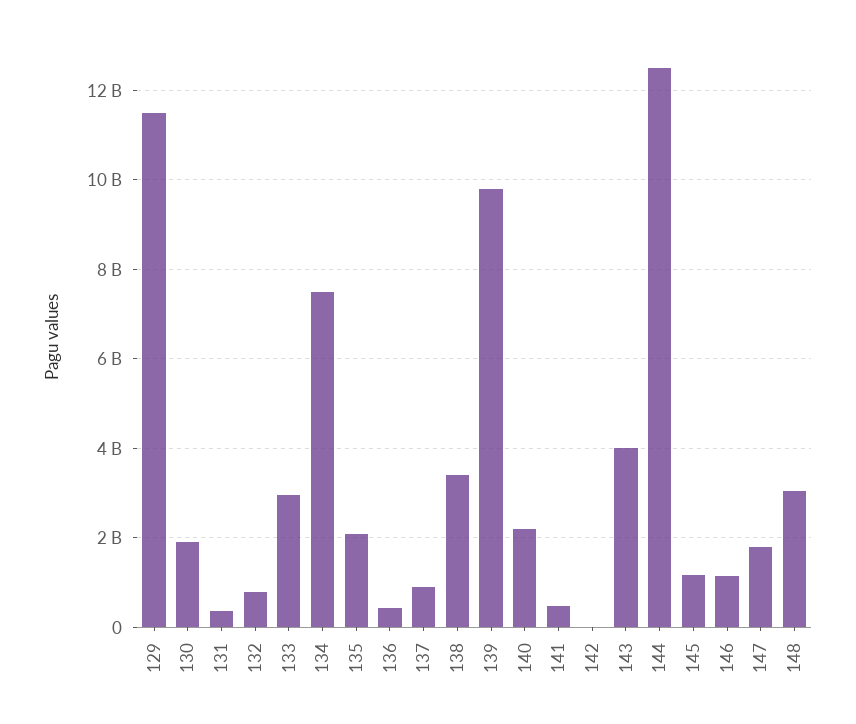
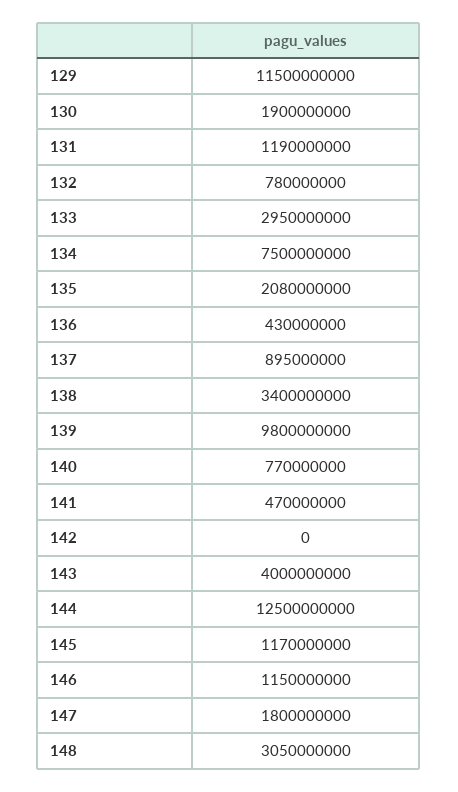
131: 400000000 -> 1190000000
140: 2200000000 -> 770000000

